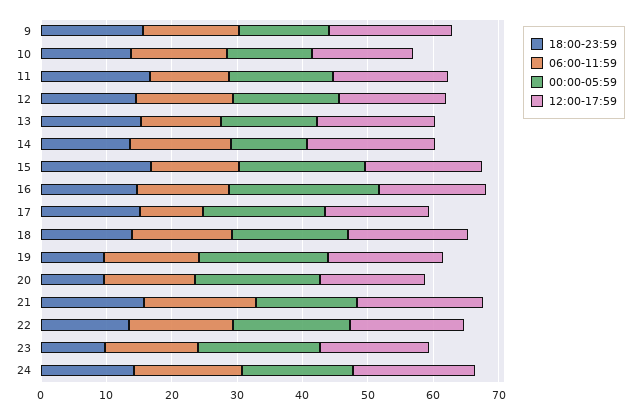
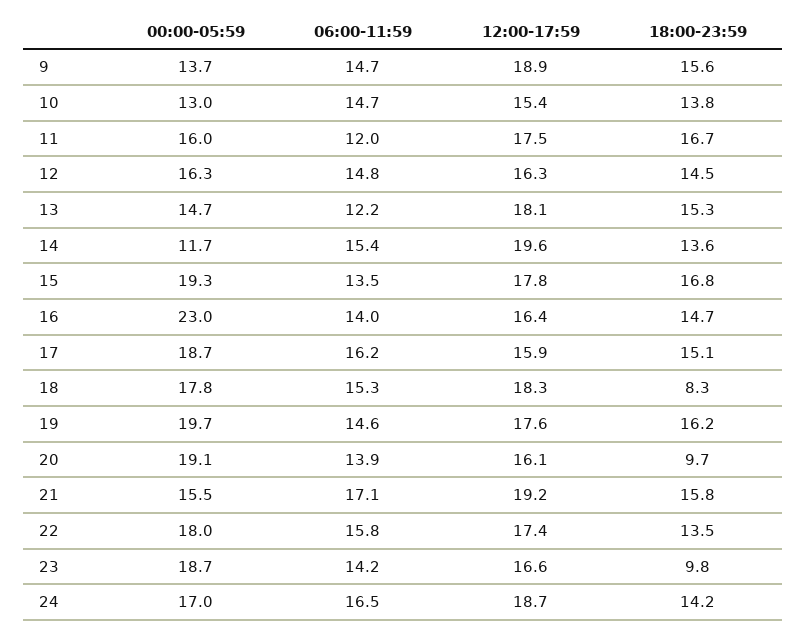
06:00-11:59, 17: 10 -> 16.2
18:00-23:59, 18: 14 -> 8.3
18:00-23:59, 19: 10 -> 16.2

